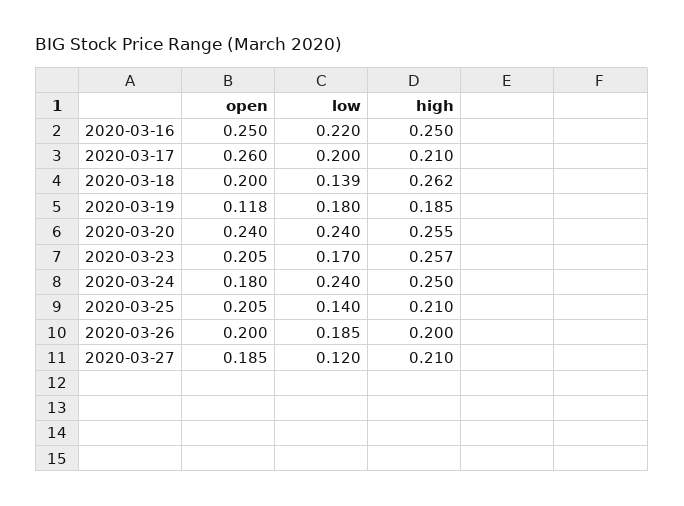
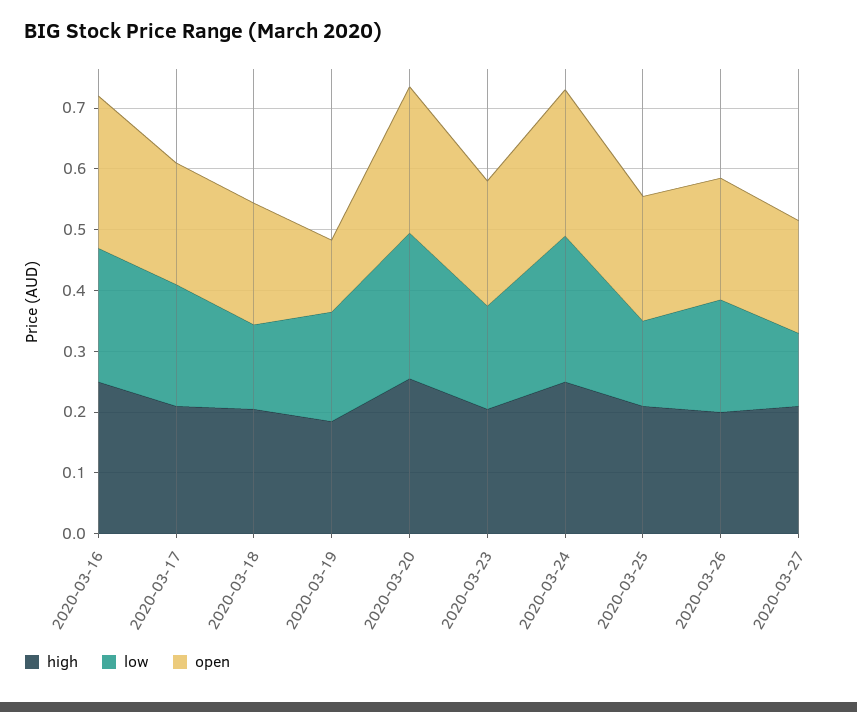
open, 2020-03-17: 0.26 -> 0.2
high, 2020-03-18: 0.262 -> 0.2
high, 2020-03-23: 0.257 -> 0.2
open, 2020-03-24: 0.18 -> 0.24

